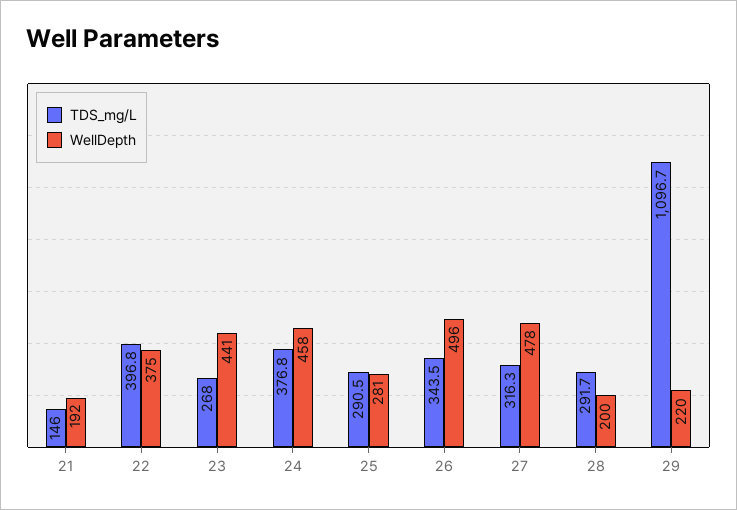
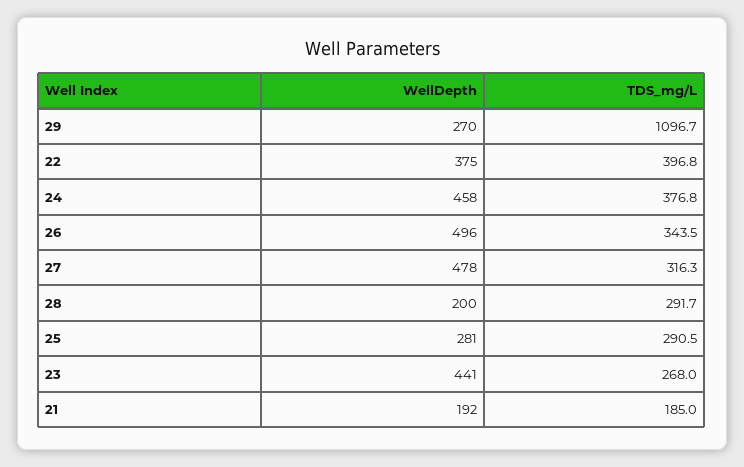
TDS_mg/L, 21: 146 -> 185
WellDepth, 29: 220 -> 270

